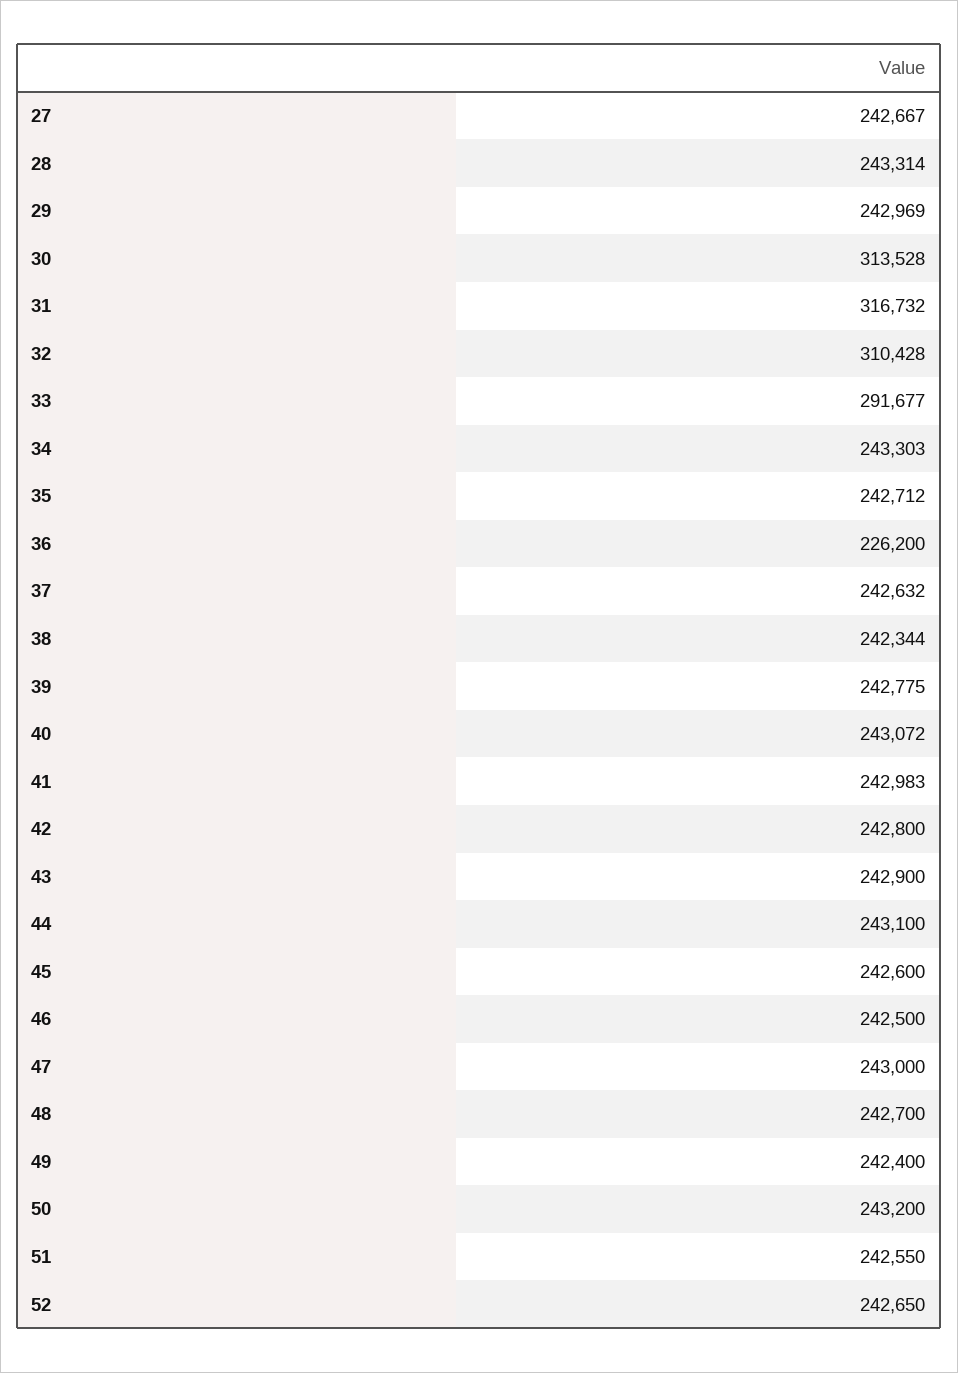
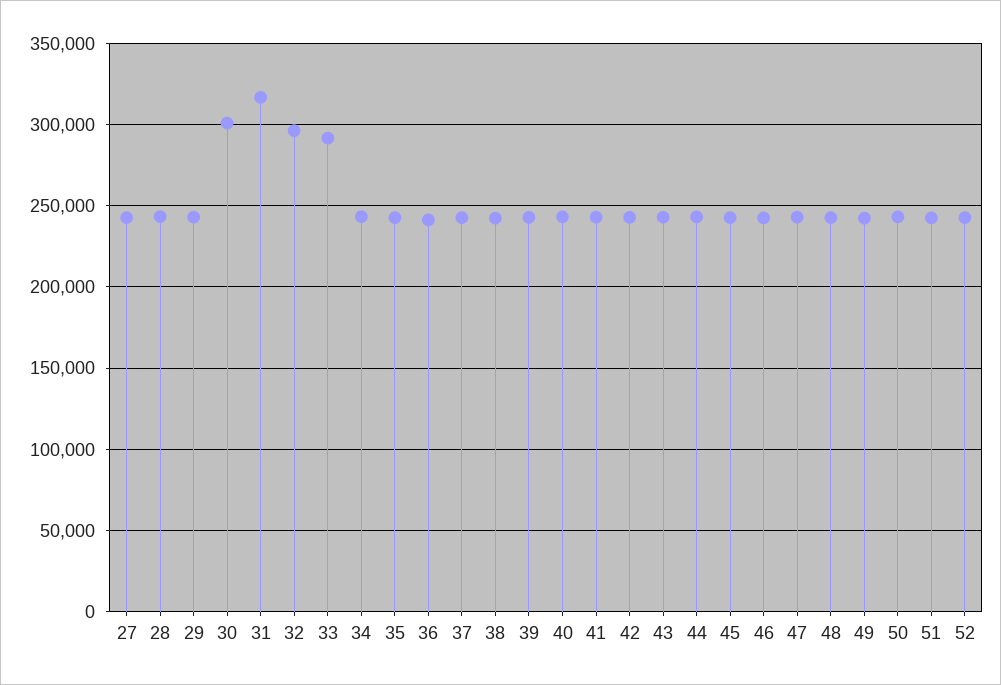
30: 313528 -> 300000
32: 310428 -> 295000
36: 226200 -> 240000

